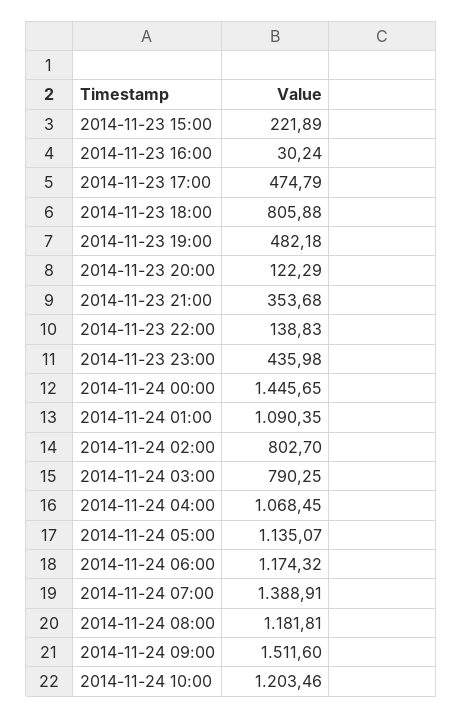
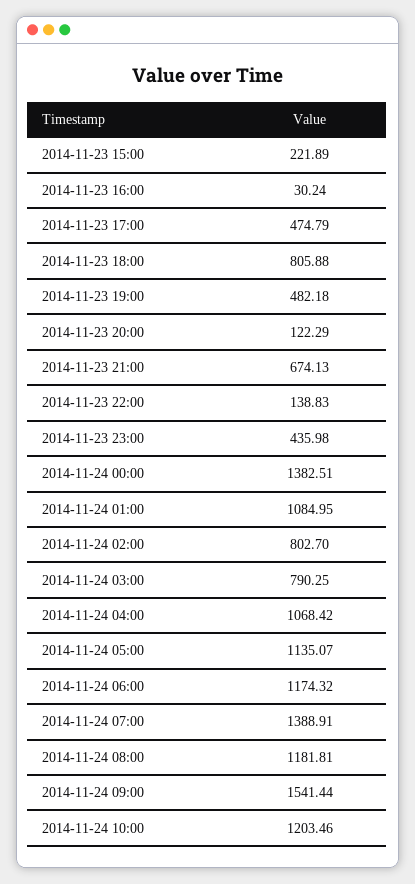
2014-11-23 21:00: 353.68 -> 674.13
2014-11-24 00:00: 1445.65 -> 1382.51
2014-11-24 01:00: 1090.35 -> 1084.95
2014-11-24 04:00: 1068.45 -> 1068.42
2014-11-24 09:00: 1511.6 -> 1541.44

